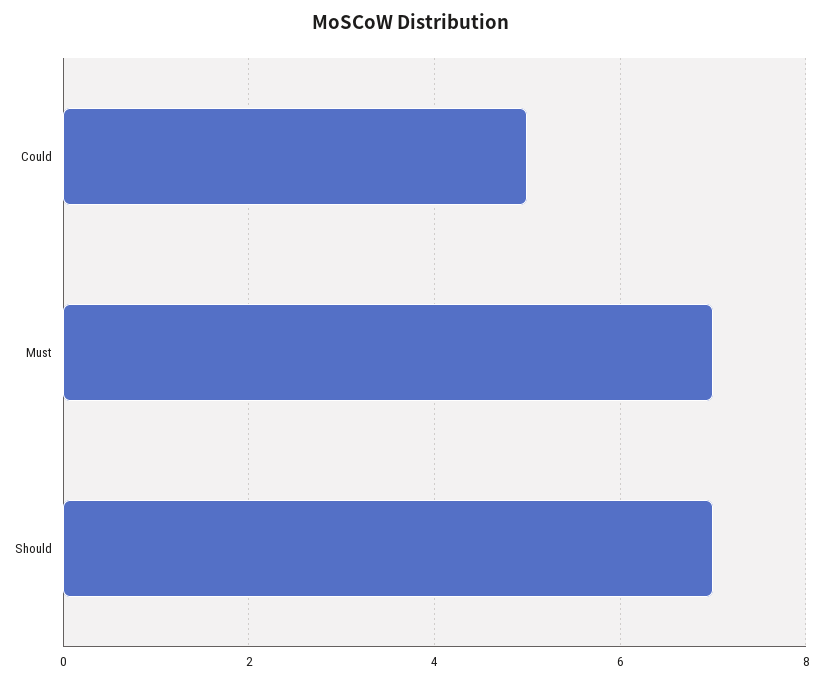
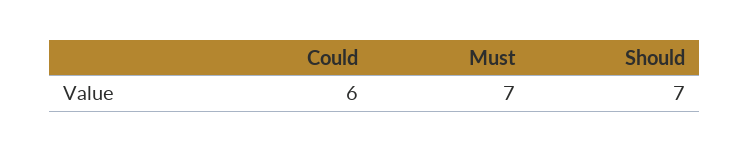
Could: 5 -> 6

